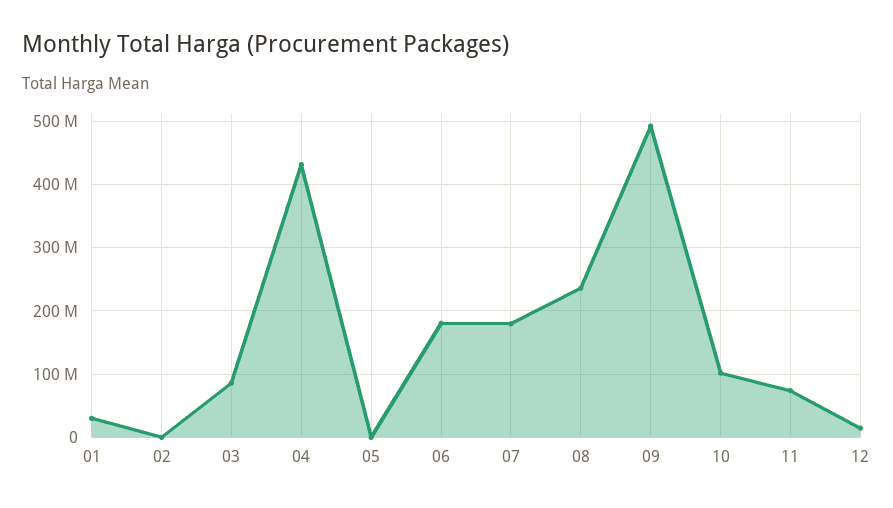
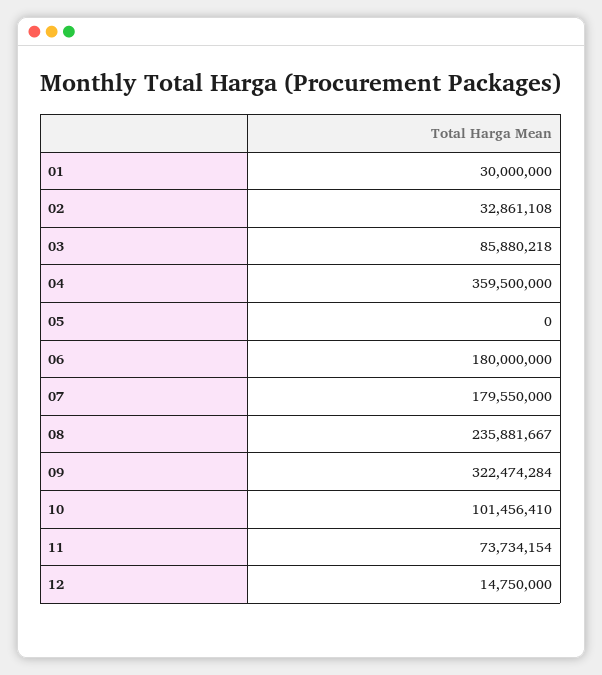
02: 0 -> 32861108
04: 430000000 -> 359500000
09: 490000000 -> 322474284

